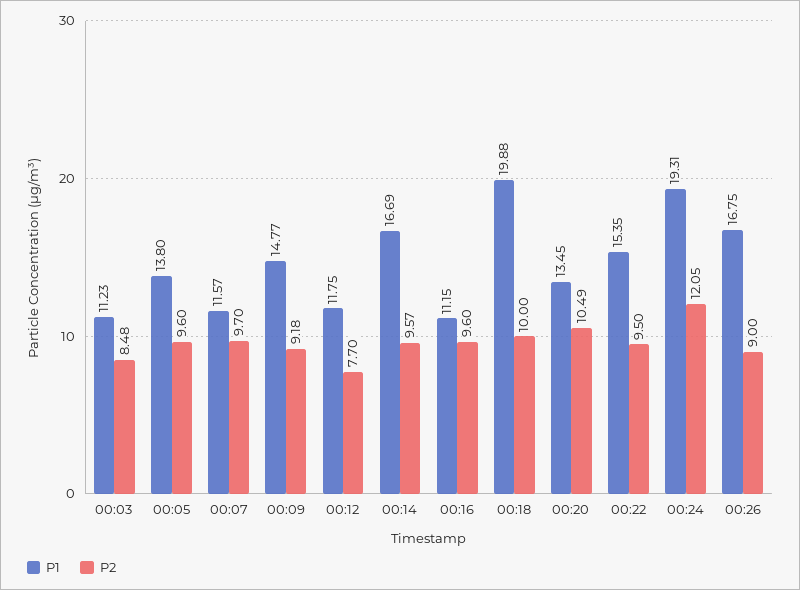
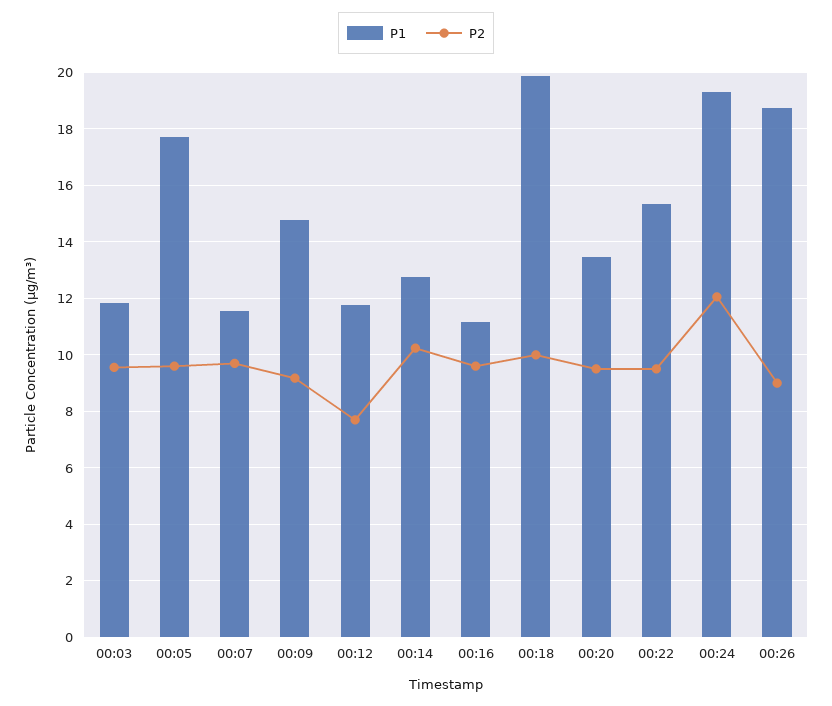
P1, 00:03: 11.23 -> 11.75
P2, 00:03: 8.48 -> 9.5
P1, 00:05: 13.8 -> 17.75
P1, 00:14: 16.69 -> 12.75
P2, 00:14: 9.57 -> 10.25
P2, 00:20: 10.49 -> 9.5
P1, 00:26: 16.75 -> 18.75

